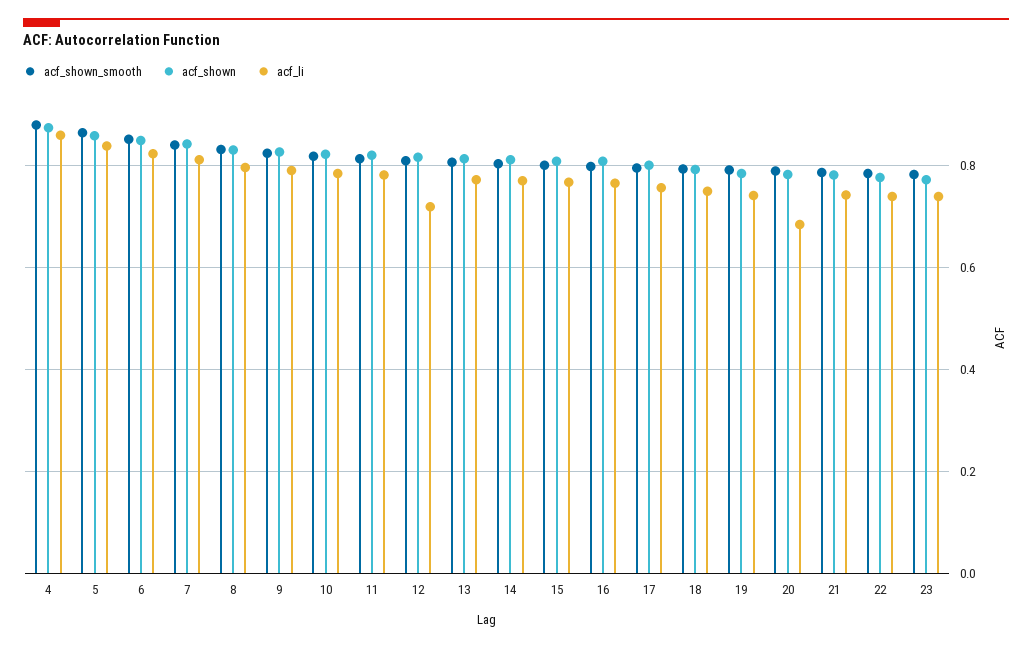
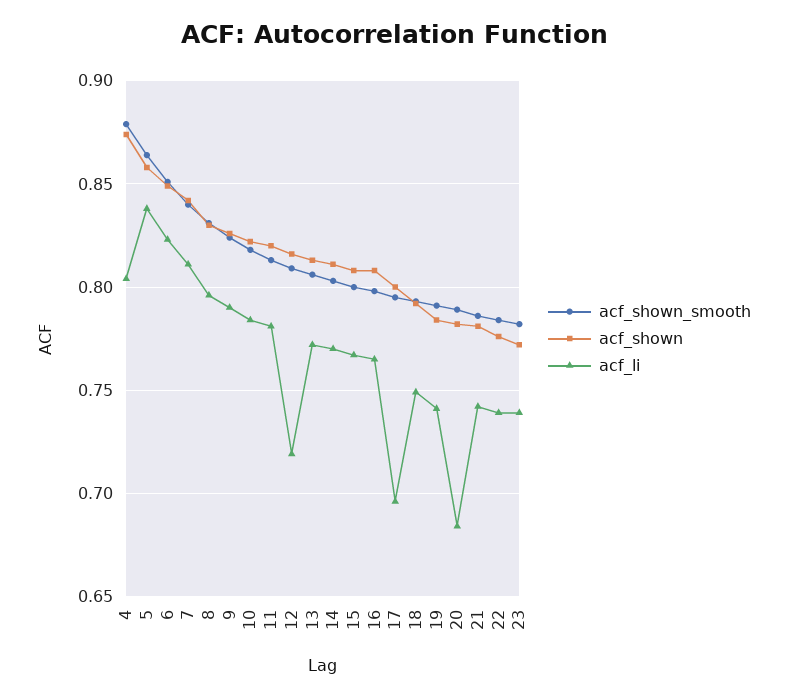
acf_li, 4: 0.86 -> 0.805
acf_li, 17: 0.76 -> 0.695

